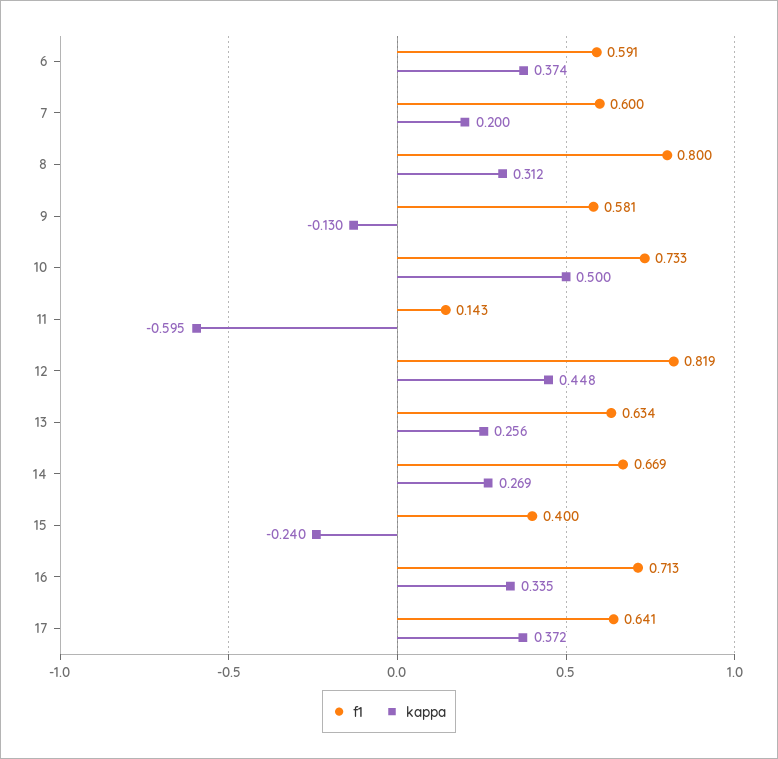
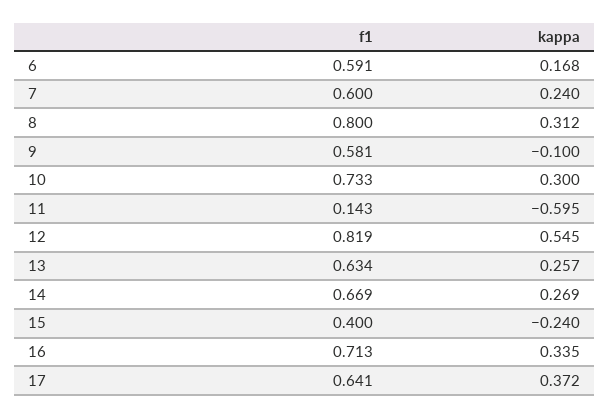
kappa, 6: 0.374 -> 0.168
kappa, 7: 0.2 -> 0.24
kappa, 9: -0.13 -> -0.1
kappa, 10: 0.5 -> 0.3
kappa, 12: 0.448 -> 0.545
kappa, 13: 0.256 -> 0.257

